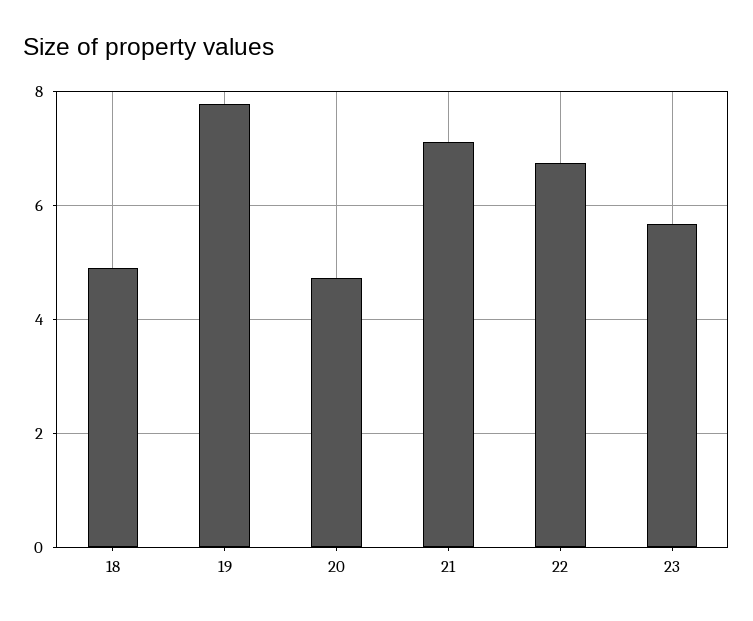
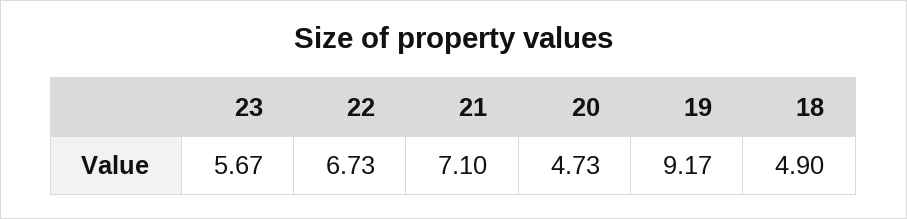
19: 7.8 -> 9.17

